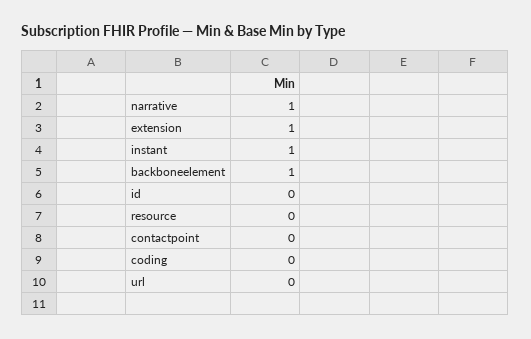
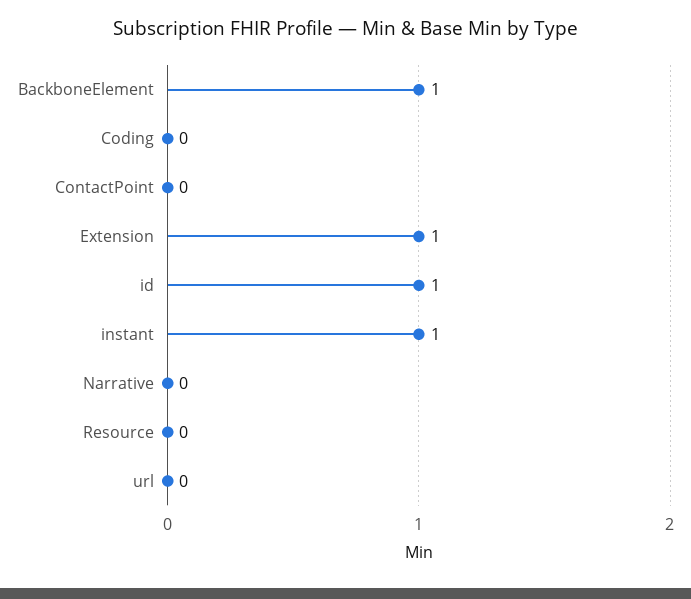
narrative: 1 -> 0
id: 0 -> 1

